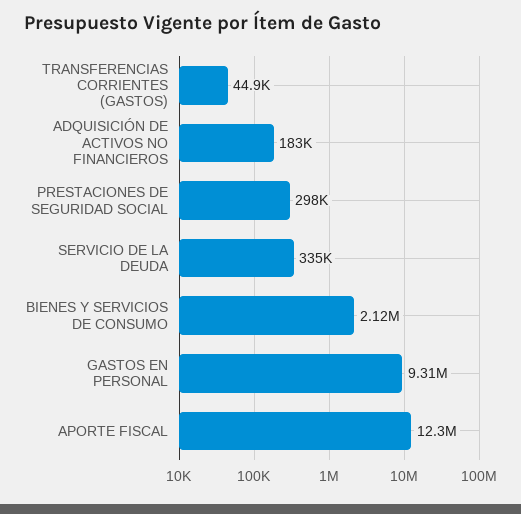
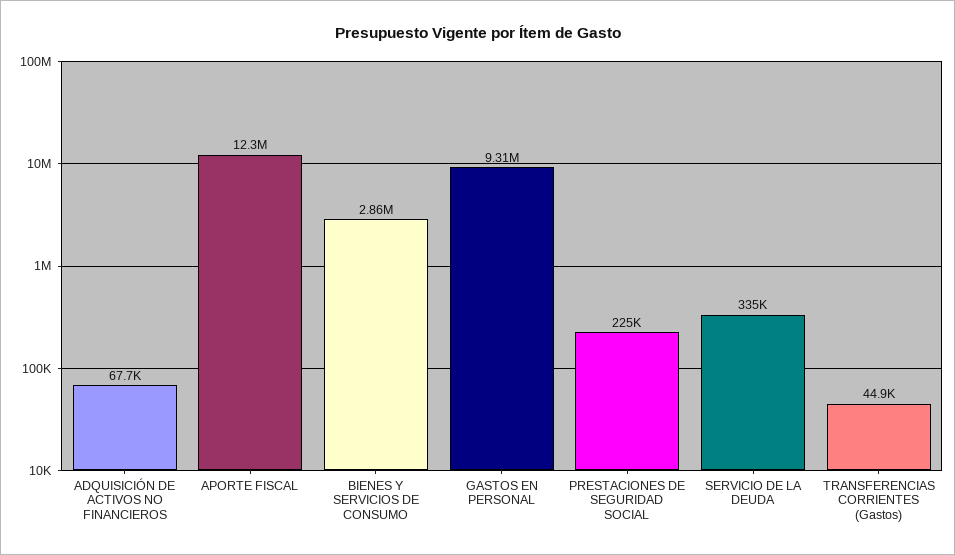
ADQUISICIÓN DE ACTIVOS NO FINANCIEROS: 183000 -> 67700
PRESTACIONES DE SEGURIDAD SOCIAL: 298000 -> 225000
BIENES Y SERVICIOS DE CONSUMO: 2120000 -> 2860000

